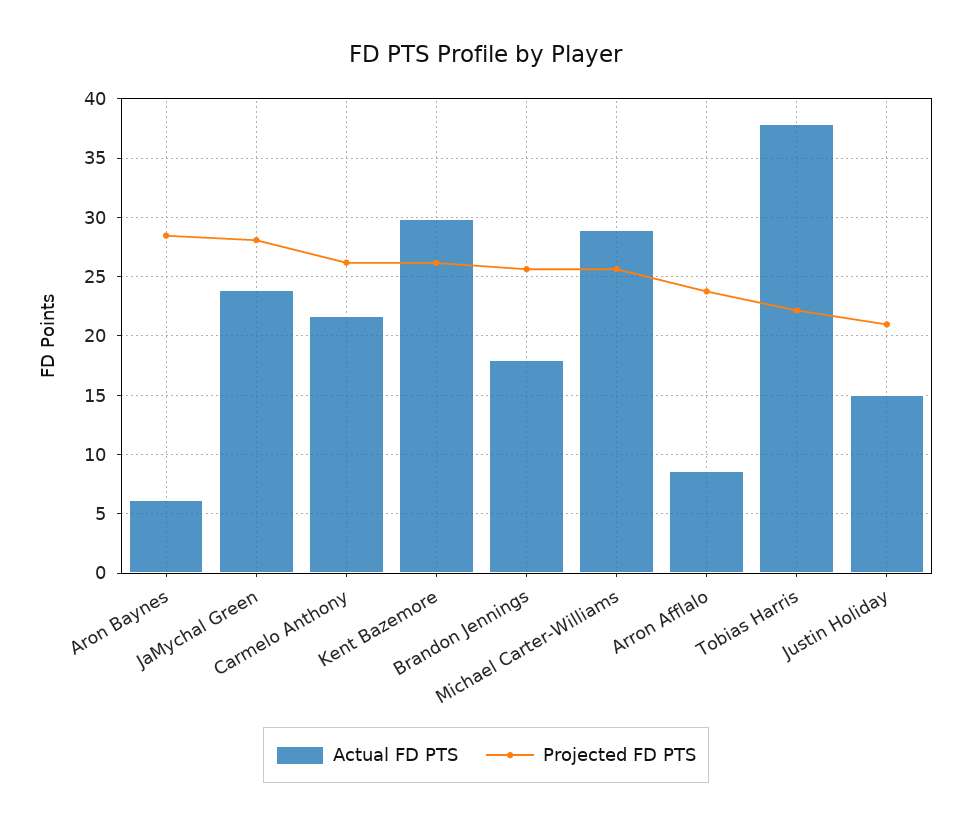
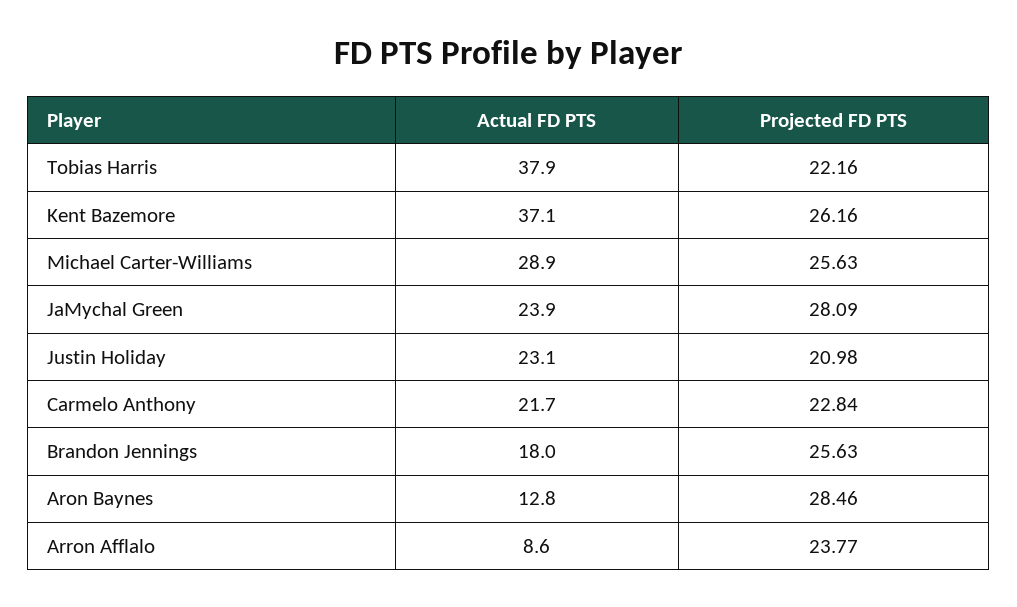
Actual FD PTS, Aron Baynes: 6 -> 12.8
Projected FD PTS, Carmelo Anthony: 26 -> 22.84
Actual FD PTS, Kent Bazemore: 30 -> 37.1
Actual FD PTS, Justin Holiday: 15 -> 23.1

